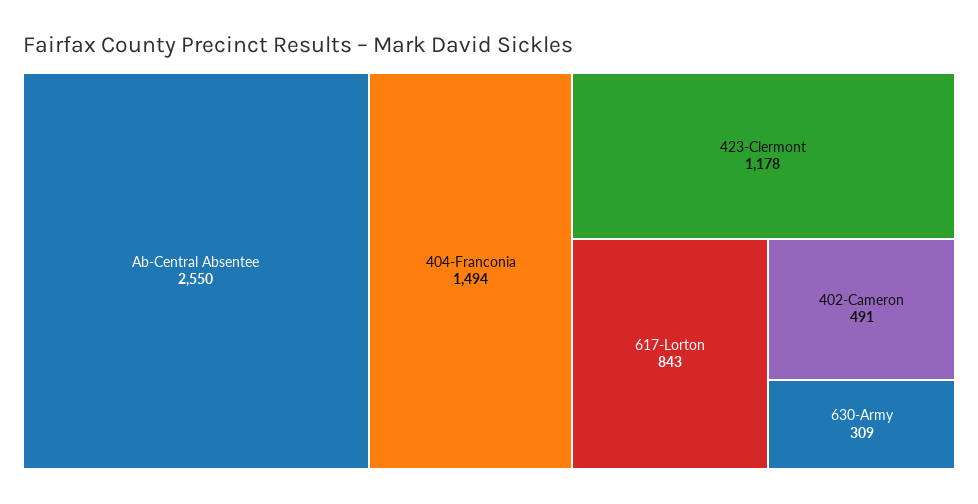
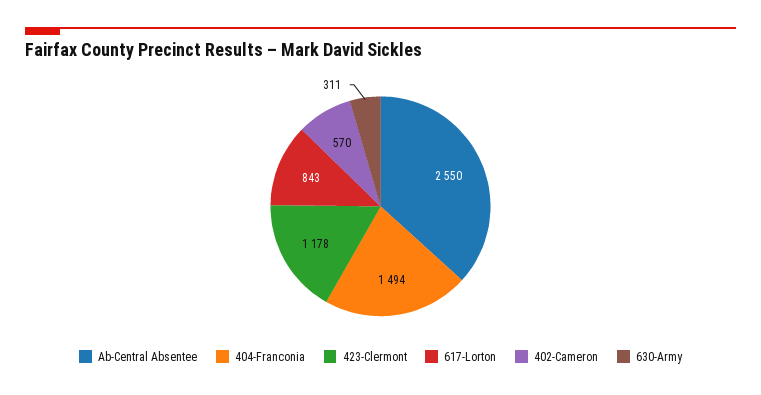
402-Cameron: 491 -> 570
630-Army: 309 -> 311

